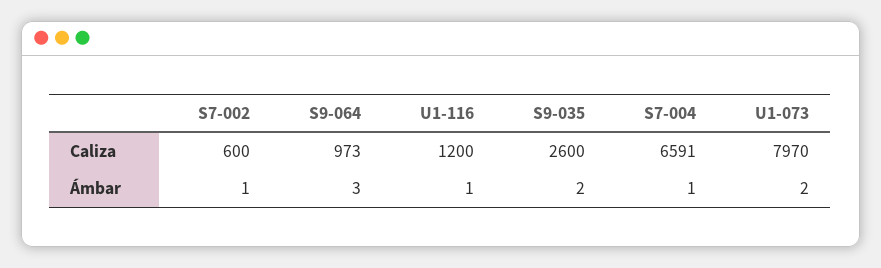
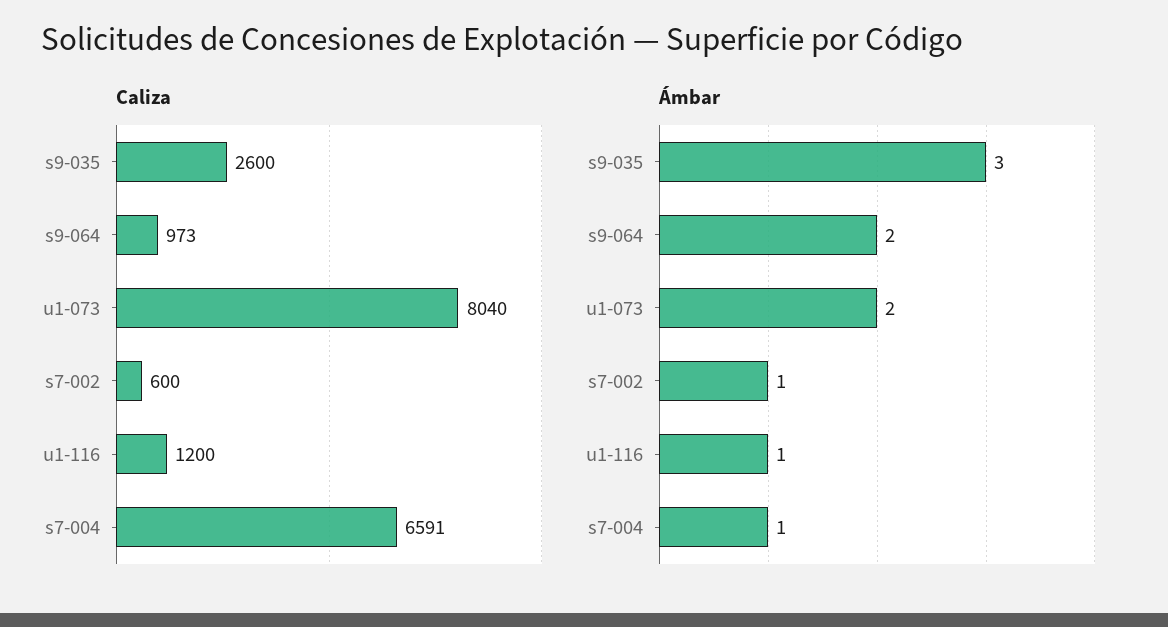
Caliza, U1-073: 7970 -> 8040
Ámbar, S9-064: 3 -> 2
Ámbar, S9-035: 2 -> 3

